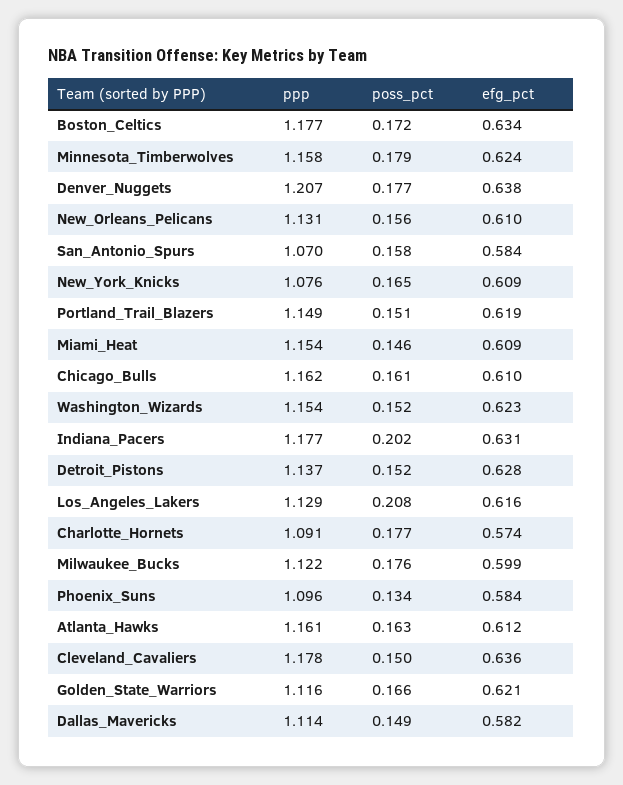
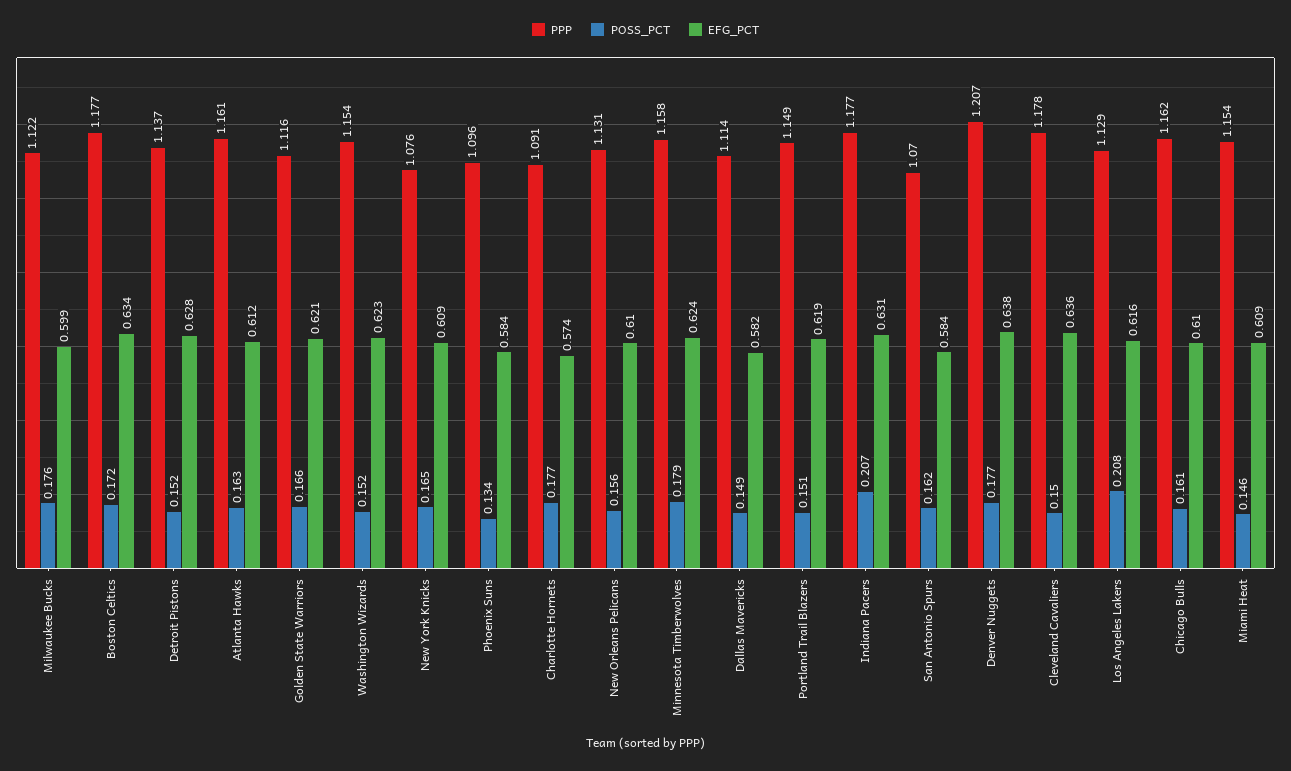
poss_pct, San_Antonio_Spurs: 0.158 -> 0.162
poss_pct, Indiana_Pacers: 0.202 -> 0.207

